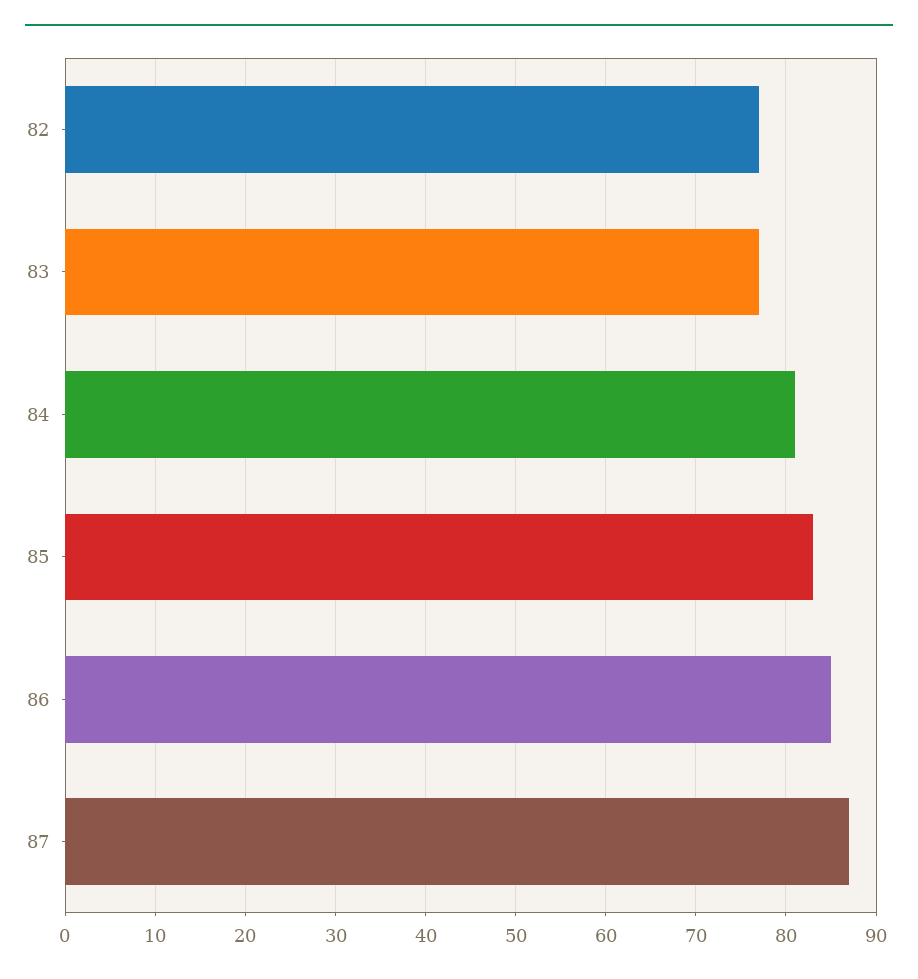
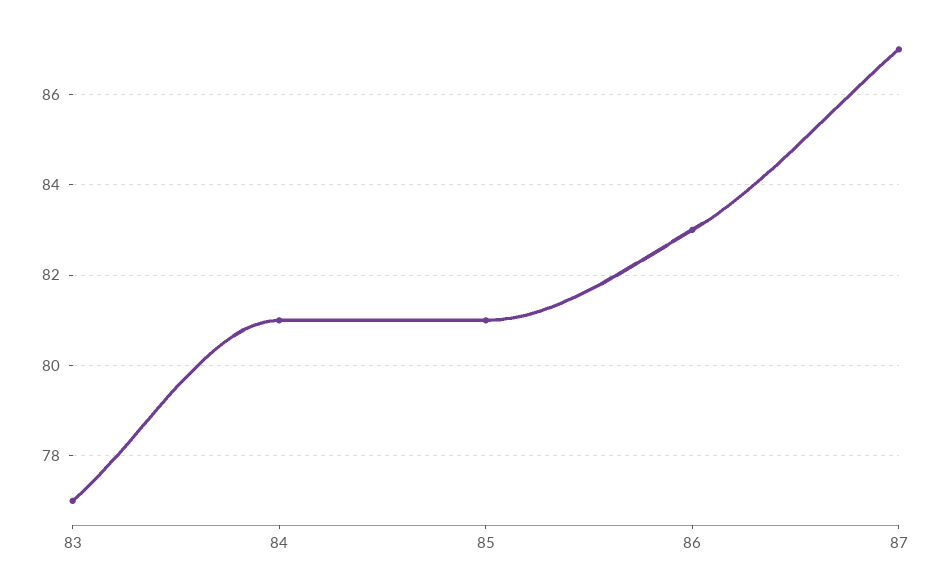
82: 77 -> none
85: 83 -> 81
86: 85 -> 83

